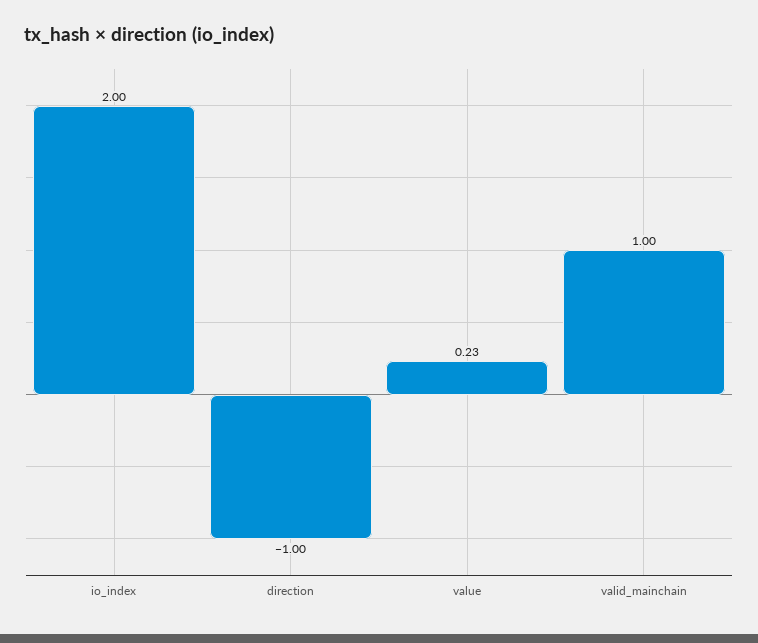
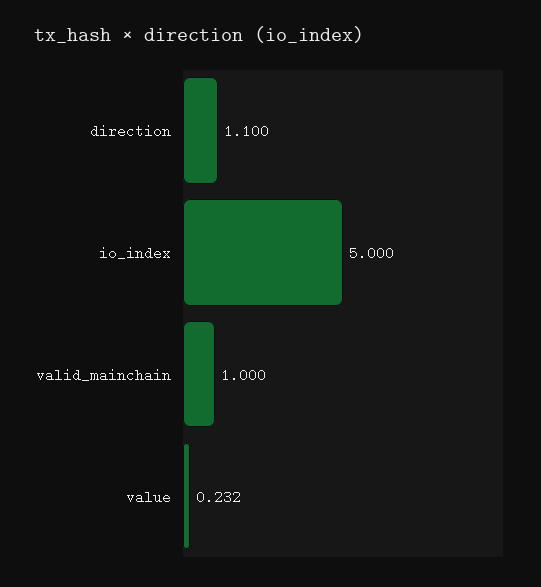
io_index: 2 -> 5
direction: -1 -> 1.1

